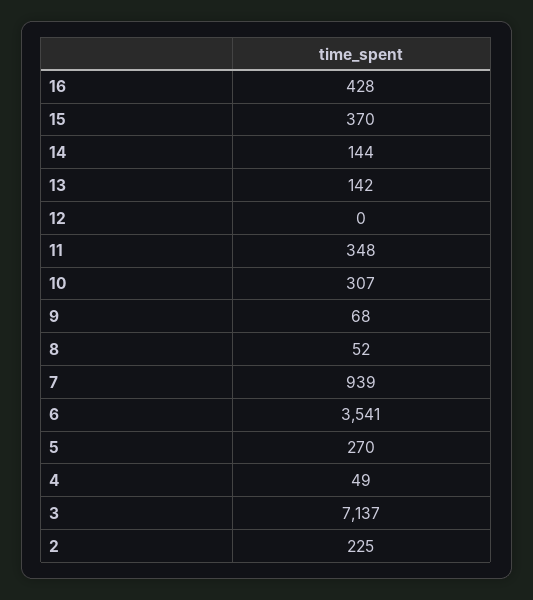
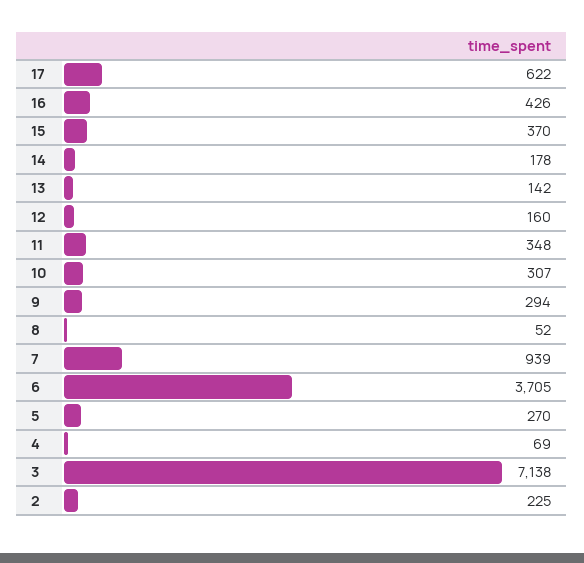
16: 428 -> 426
14: 144 -> 178
12: 0 -> 160
9: 68 -> 294
6: 3541 -> 3705
4: 49 -> 69
3: 7137 -> 7138
17: none -> 622

